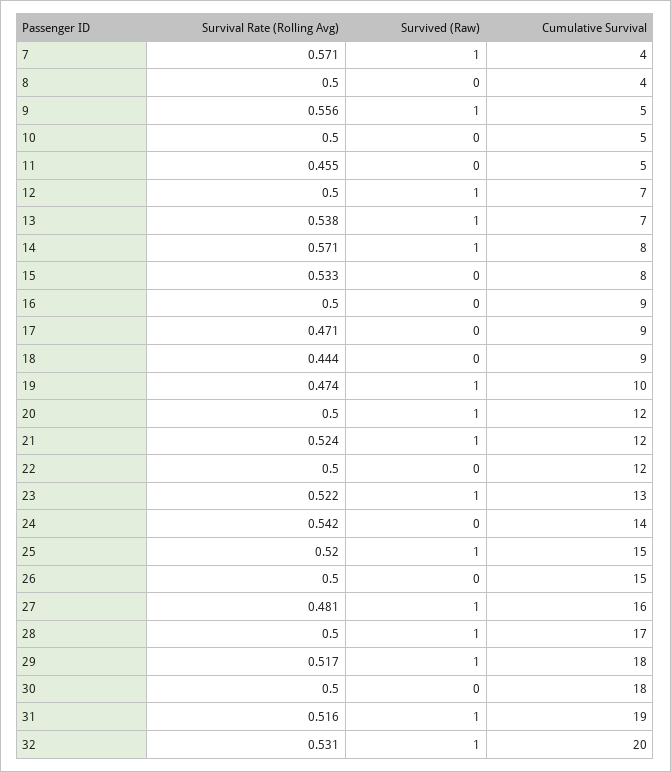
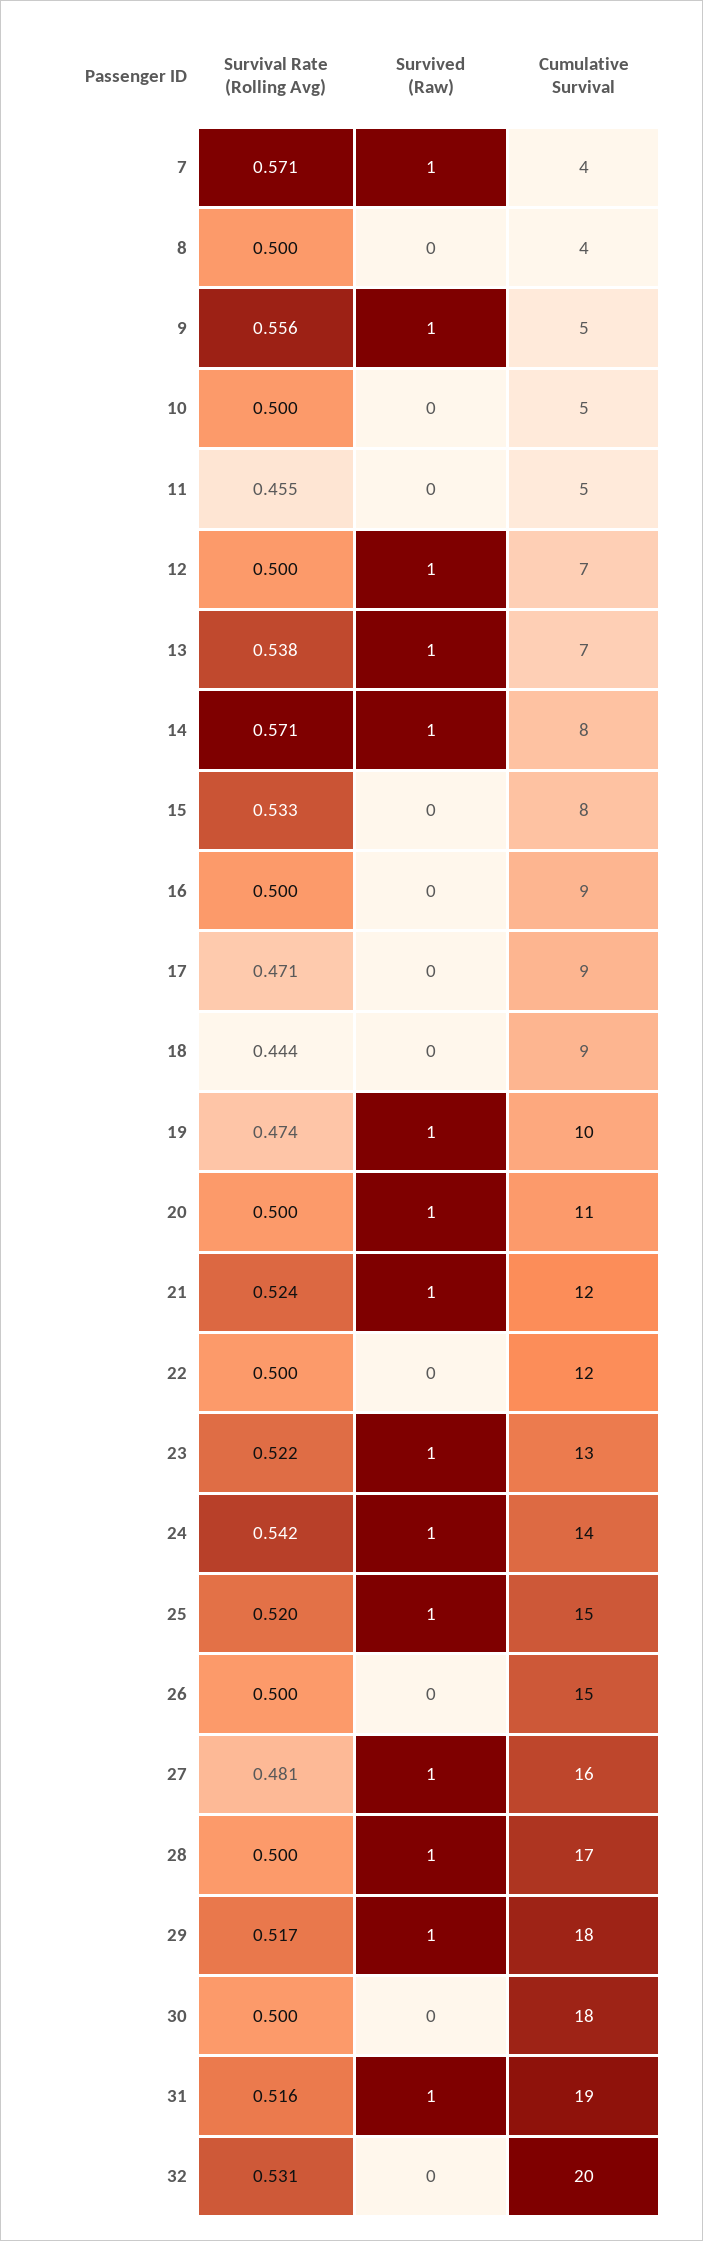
Cumulative Survival, 20: 12 -> 11
Survived (Raw), 24: 0 -> 1
Survived (Raw), 32: 1 -> 0

